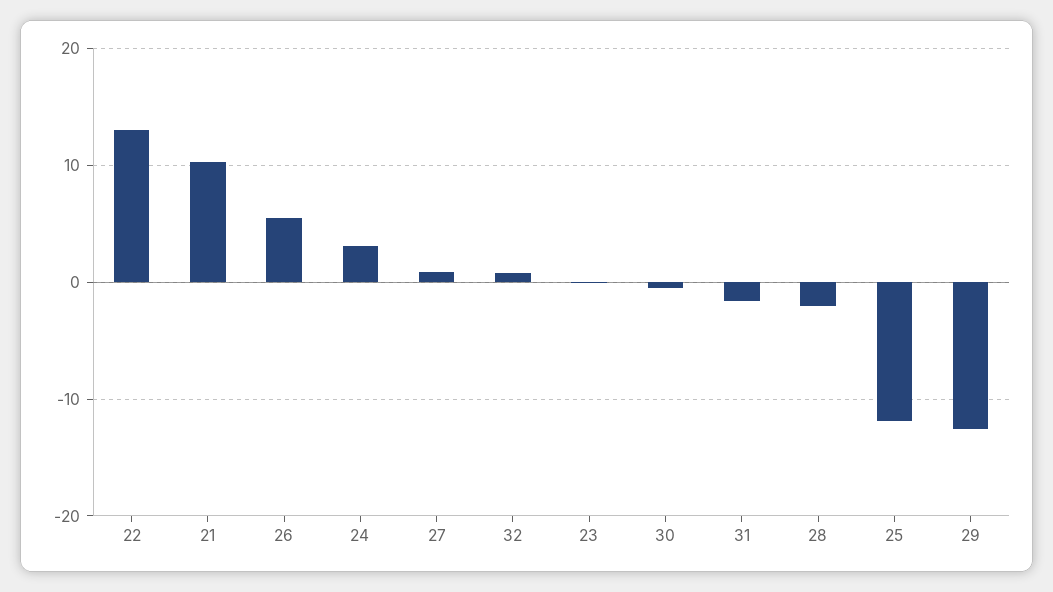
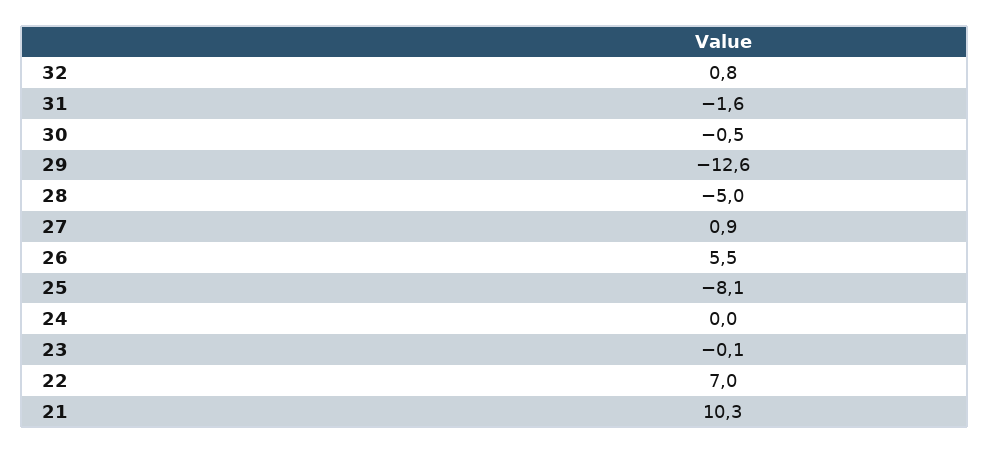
22: 13 -> 7
24: 3 -> 0
28: -2 -> -5
25: -12 -> -8.1

